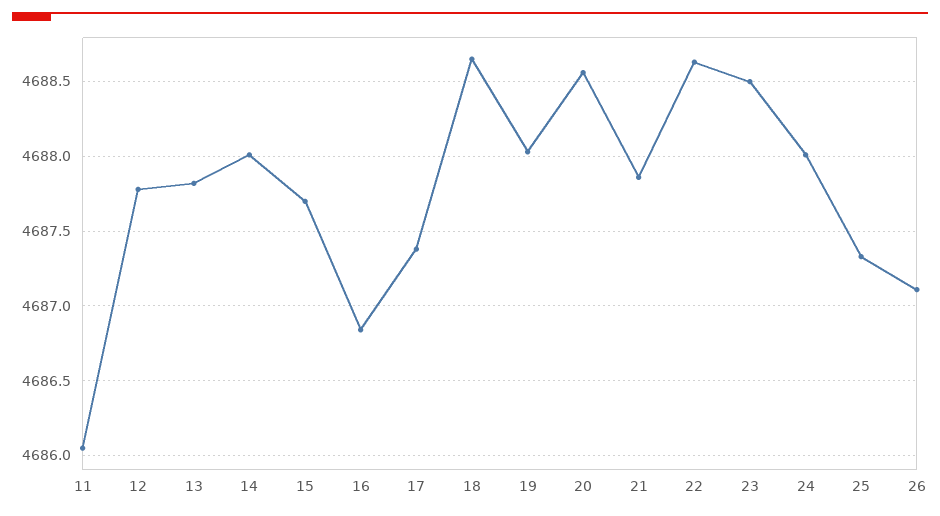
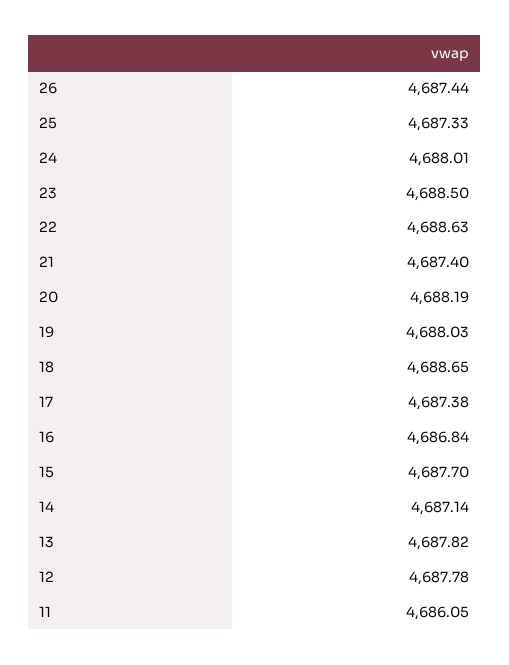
14: 4688 -> 4687.14
20: 4688.55 -> 4688.19
21: 4687.85 -> 4687.4
26: 4687.1 -> 4687.44

